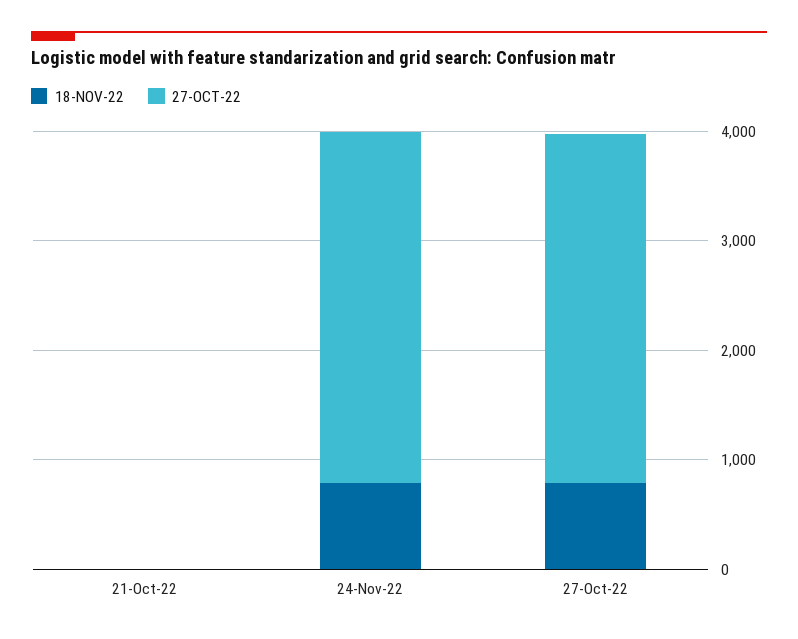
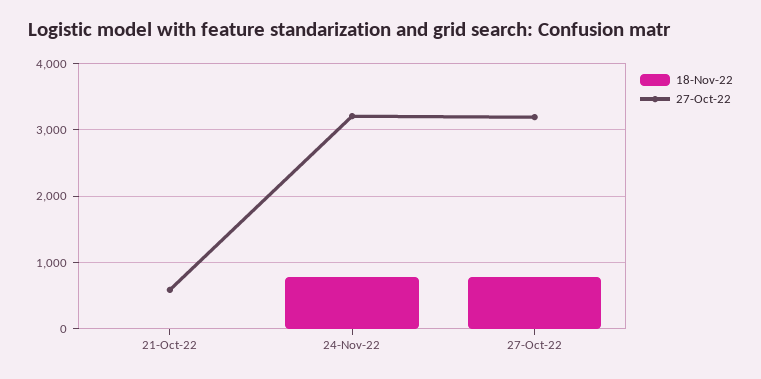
27-OCT-22, 21-Oct-22: 0 -> 600

